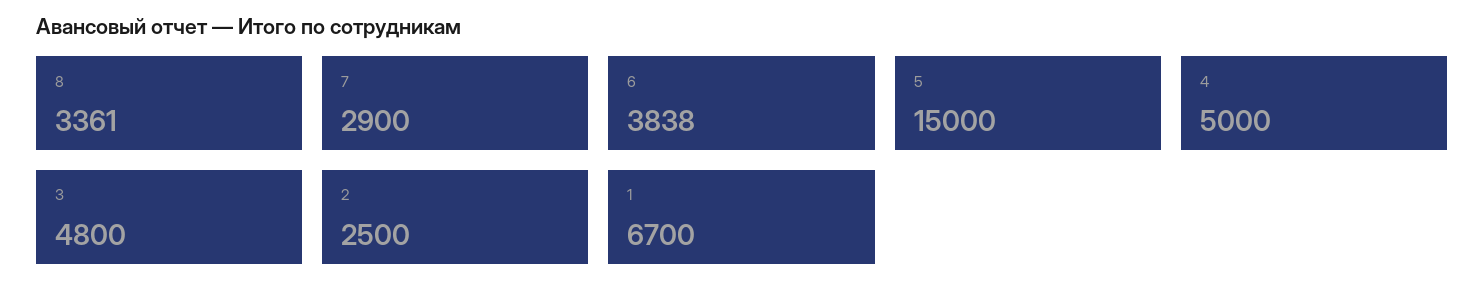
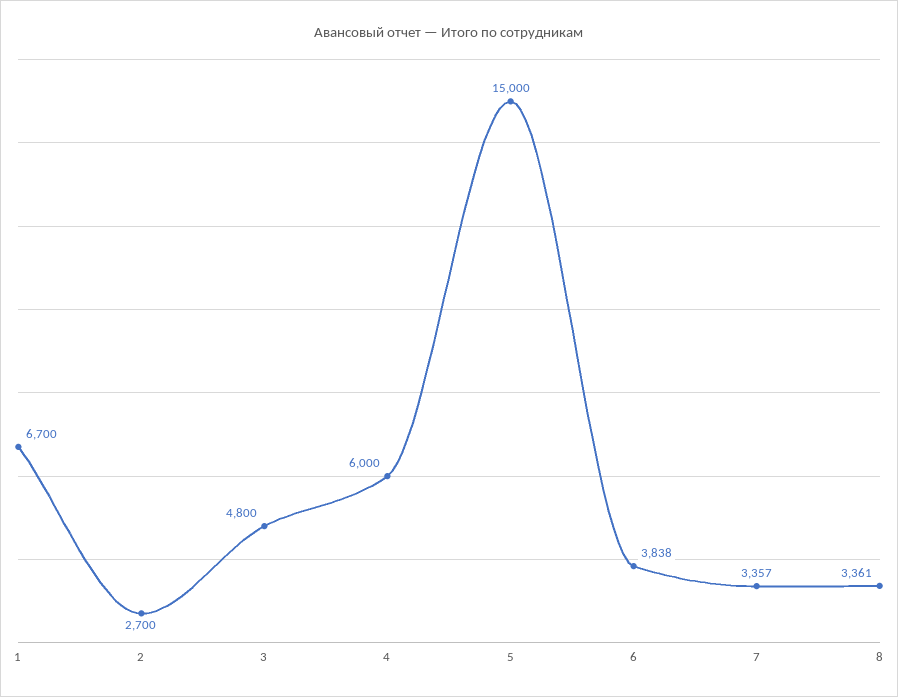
7: 2900 -> 3357
4: 5000 -> 6000
2: 2500 -> 2700

